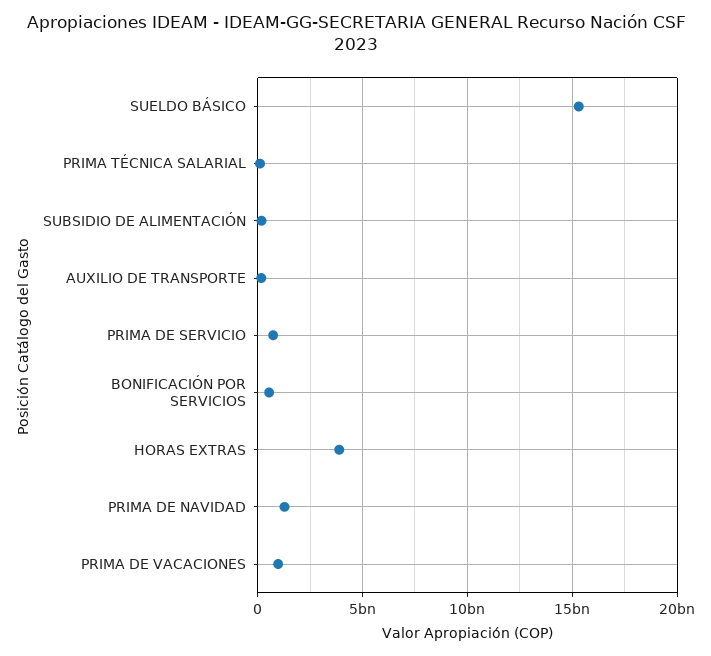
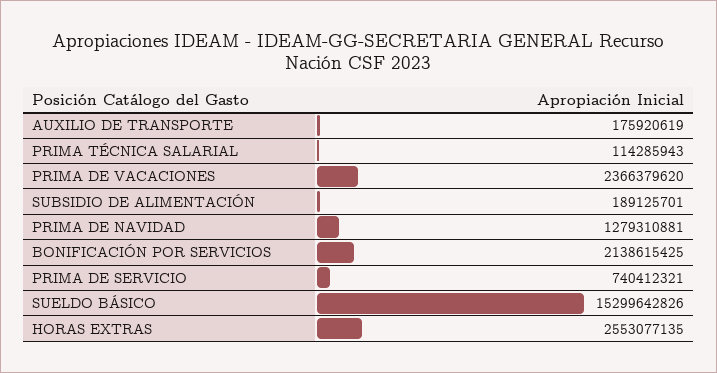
BONIFICACIÓN POR SERVICIOS: 500000000 -> 2138615425
HORAS EXTRAS: 4000000000 -> 2553077135
PRIMA DE VACACIONES: 1000000000 -> 2366379620

